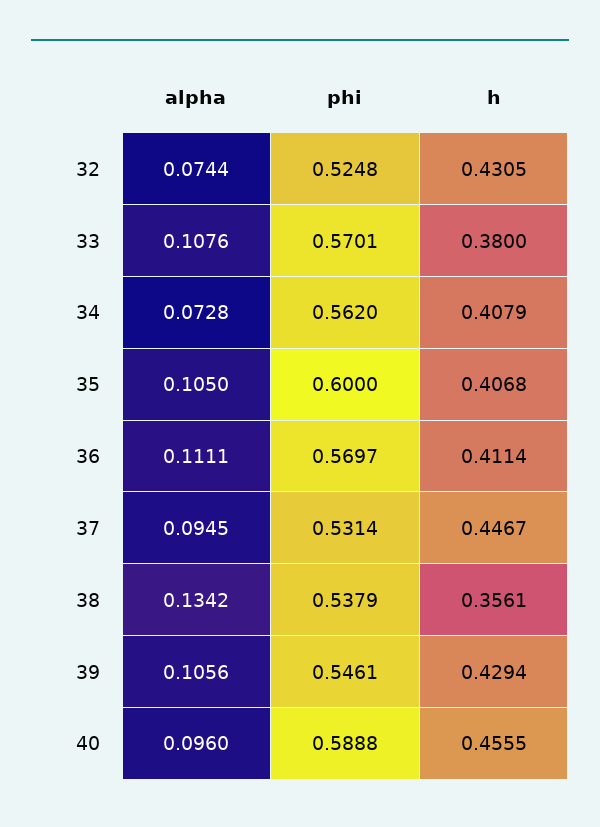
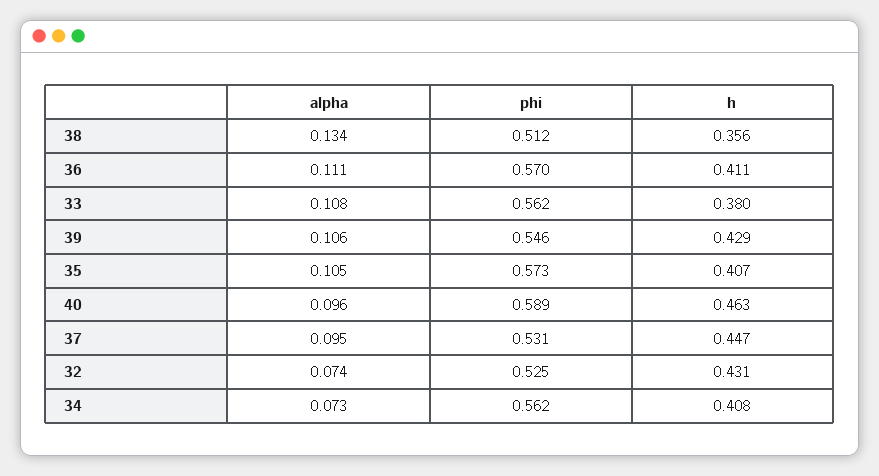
phi, 33: 0.5701 -> 0.562
phi, 35: 0.6 -> 0.573
phi, 38: 0.5379 -> 0.512
h, 40: 0.4555 -> 0.463

